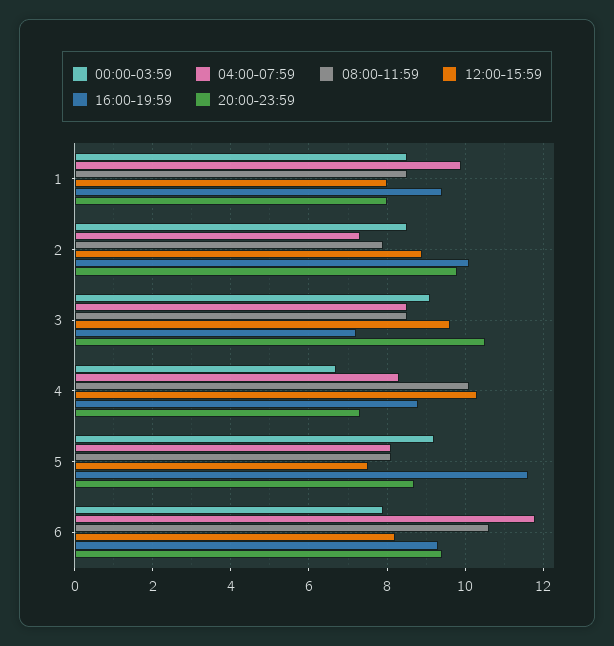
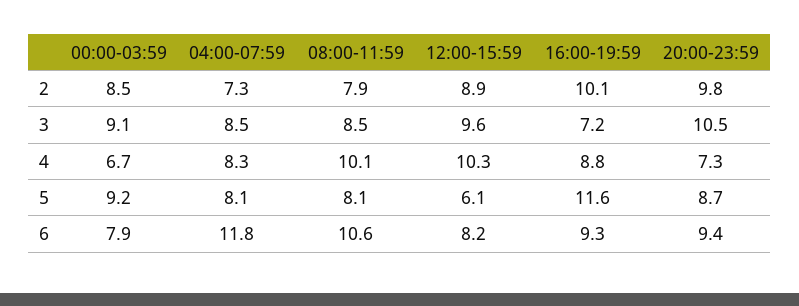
00:00-03:59, 1: 8.5 -> none
04:00-07:59, 1: 10 -> none
08:00-11:59, 1: 8.5 -> none
12:00-15:59, 1: 8 -> none
16:00-19:59, 1: 9.5 -> none
20:00-23:59, 1: 8 -> none
12:00-15:59, 5: 7.5 -> 6.1

